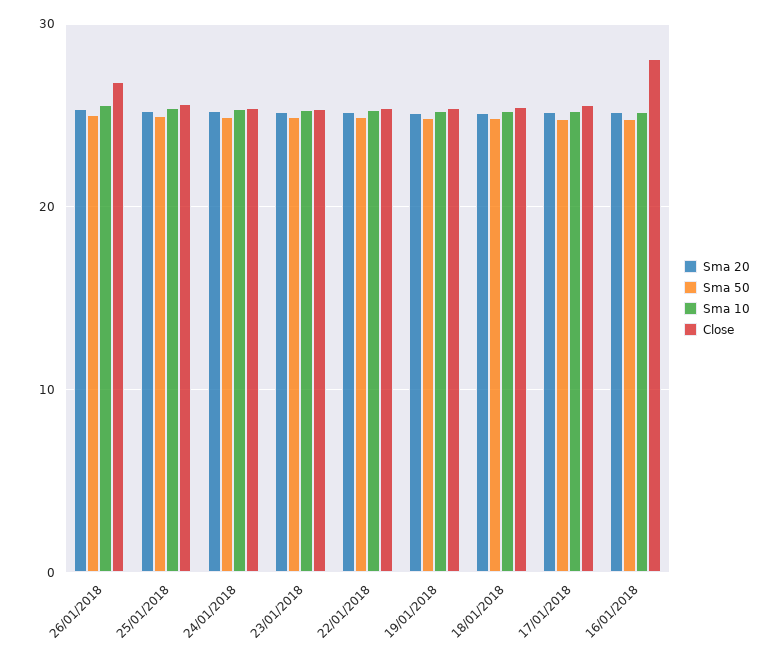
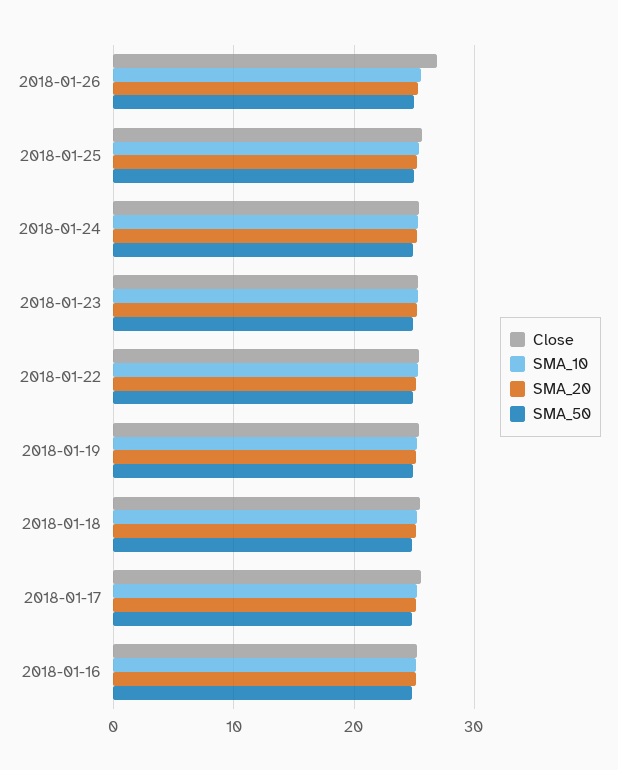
Close, 16/01/2018: 28 -> 25

